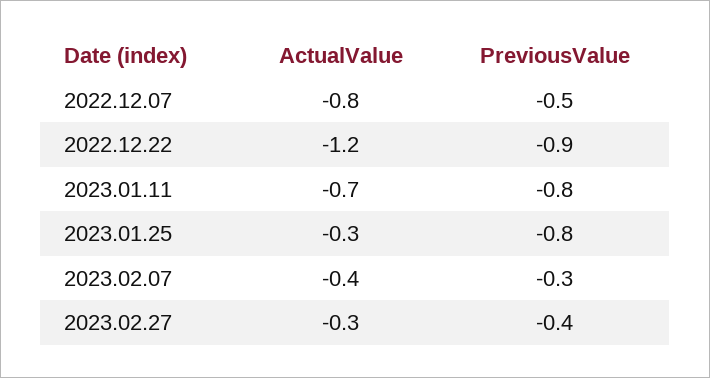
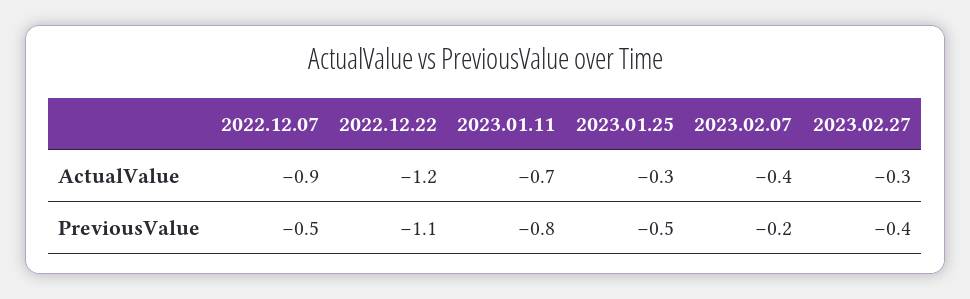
ActualValue, 2022.12.07: -0.8 -> -0.9
PreviousValue, 2022.12.22: -0.9 -> -1.1
PreviousValue, 2023.01.25: -0.8 -> -0.5
PreviousValue, 2023.02.07: -0.3 -> -0.2

